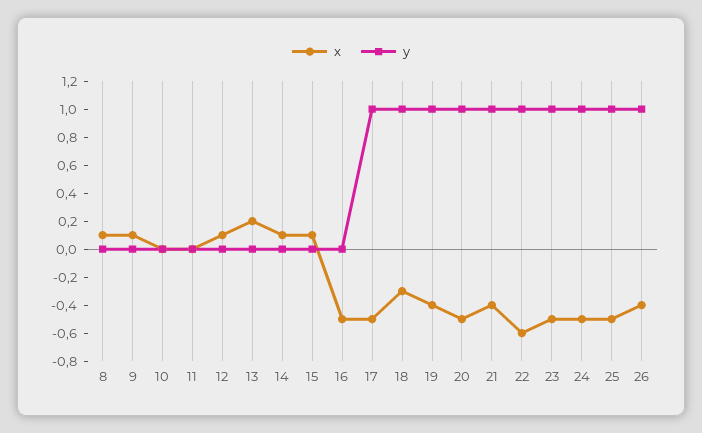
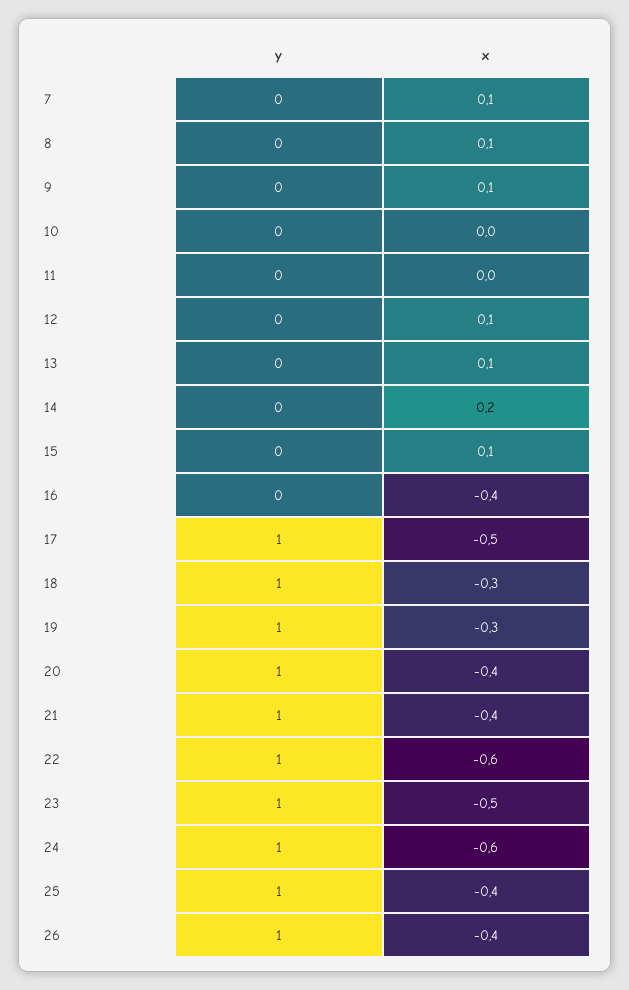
x, 13: 0.2 -> 0.1
x, 14: 0.1 -> 0.2
x, 16: -0.5 -> -0.4
x, 19: -0.4 -> -0.3
x, 20: -0.5 -> -0.4
x, 24: -0.5 -> -0.6
x, 25: -0.5 -> -0.4
y, 7: none -> 0
x, 7: none -> 0.1

